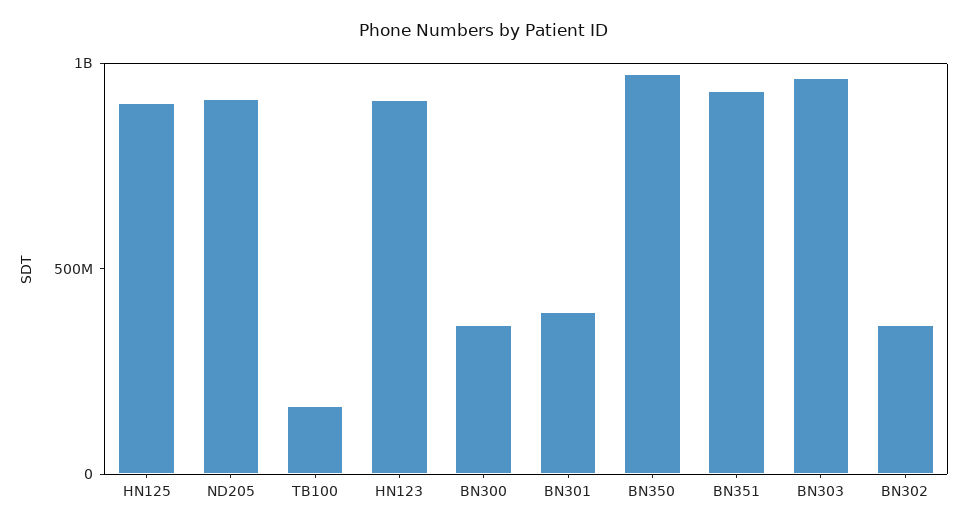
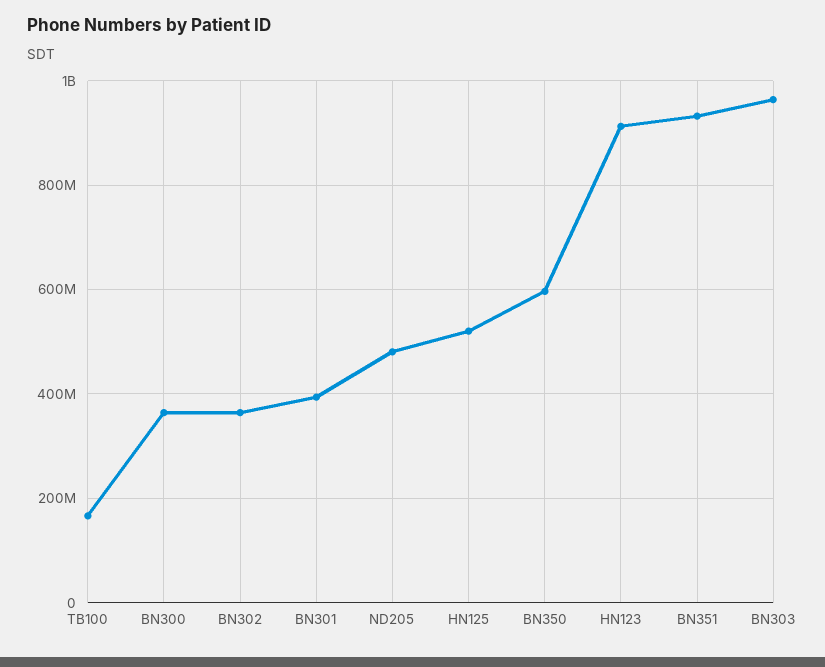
HN125: 900000000 -> 520000000
ND205: 900000000 -> 480000000
BN350: 1000000000 -> 600000000

